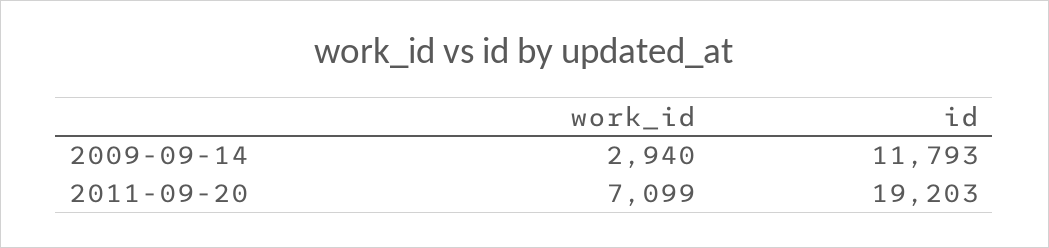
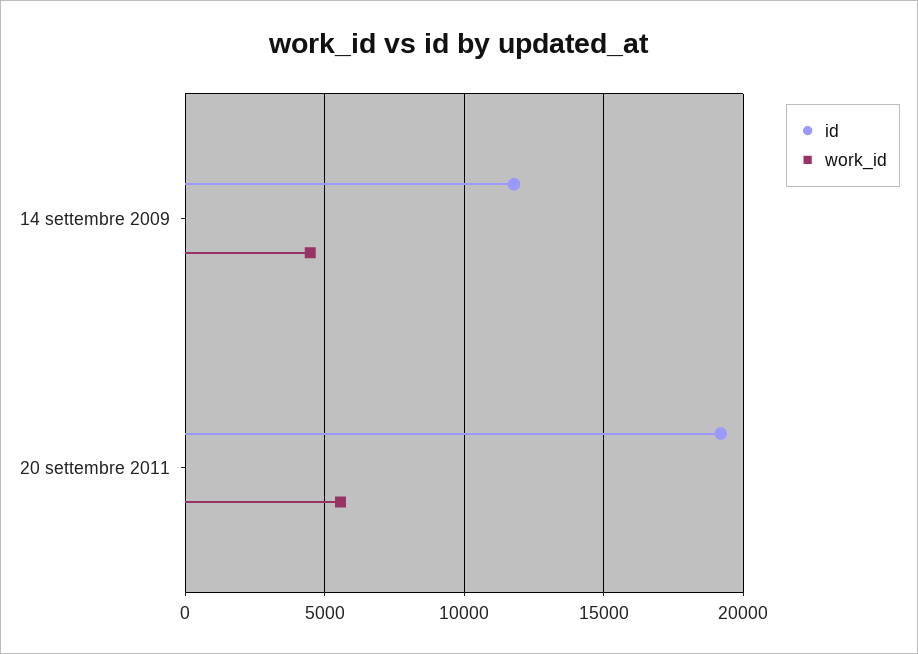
work_id, 2009-09-14: 2940 -> 4500
work_id, 2011-09-20: 7099 -> 5500

